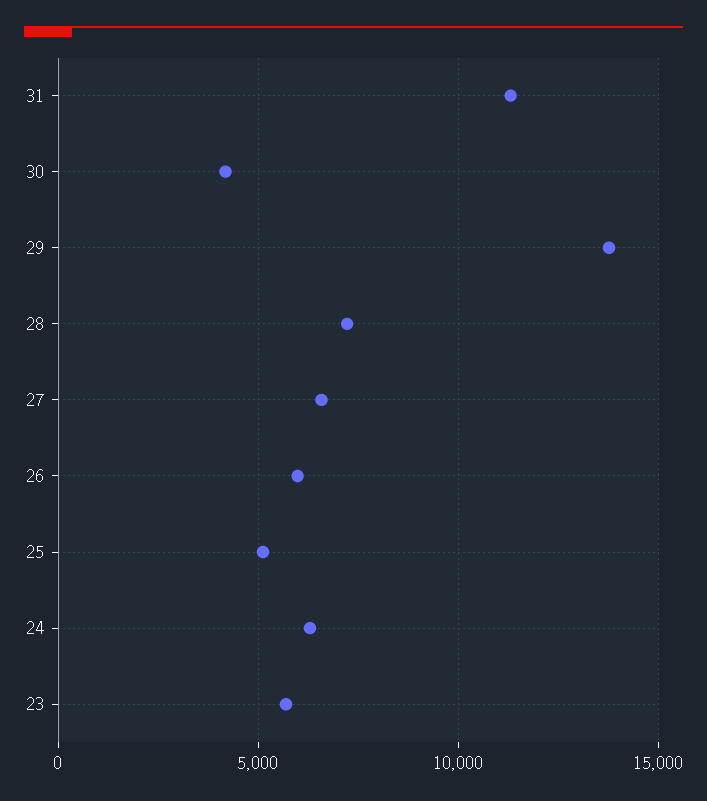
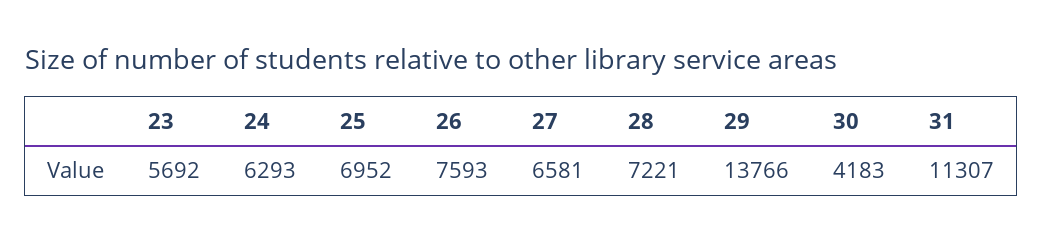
26: 6000 -> 7593
25: 5000 -> 6952

